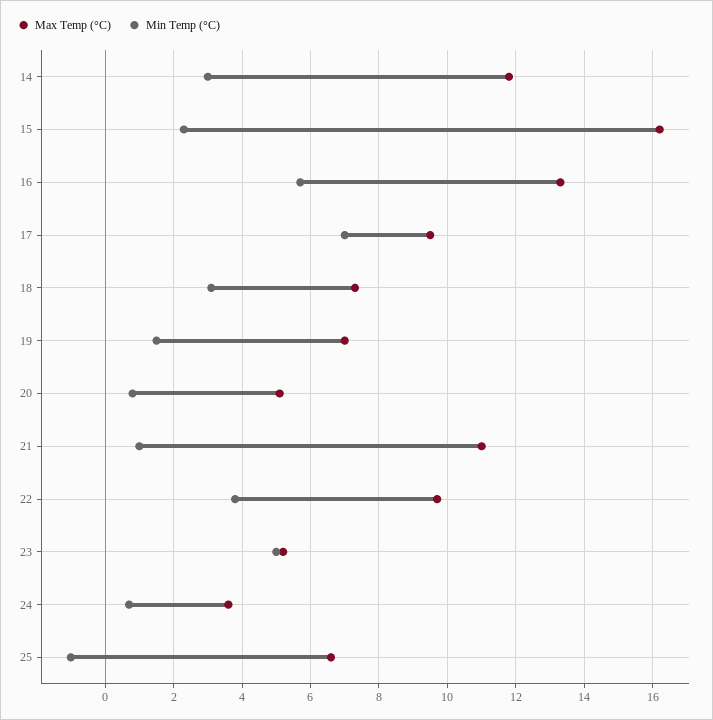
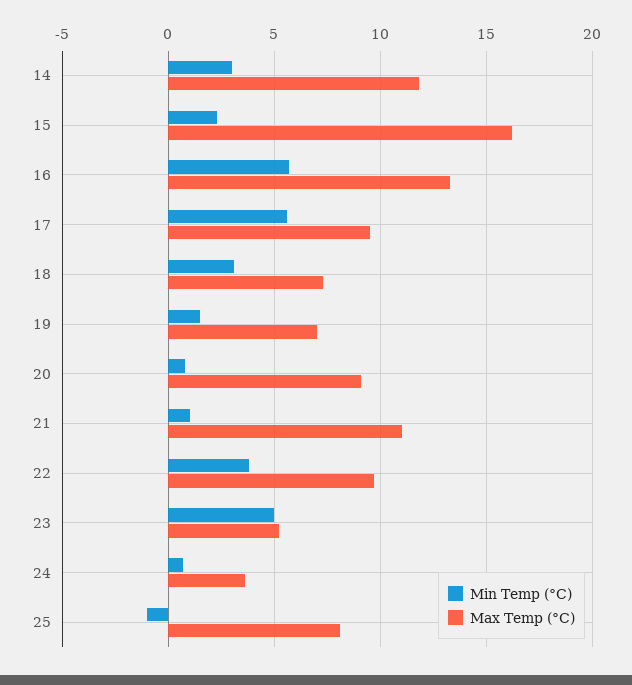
Min Temp (°C), 17: 7 -> 5.5
Max Temp (°C), 20: 5 -> 9
Max Temp (°C), 25: 6.5 -> 8

